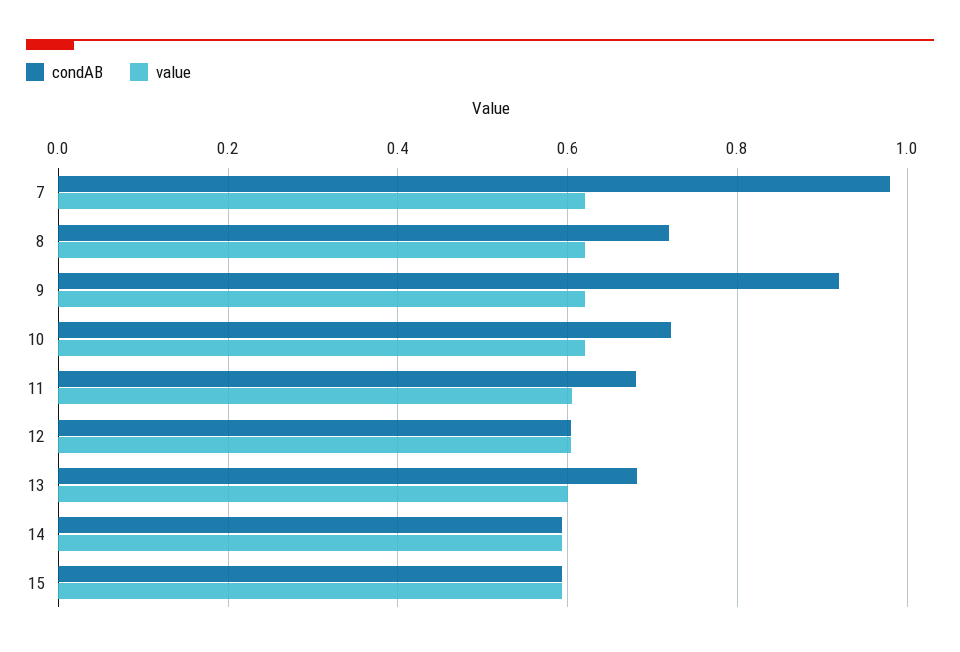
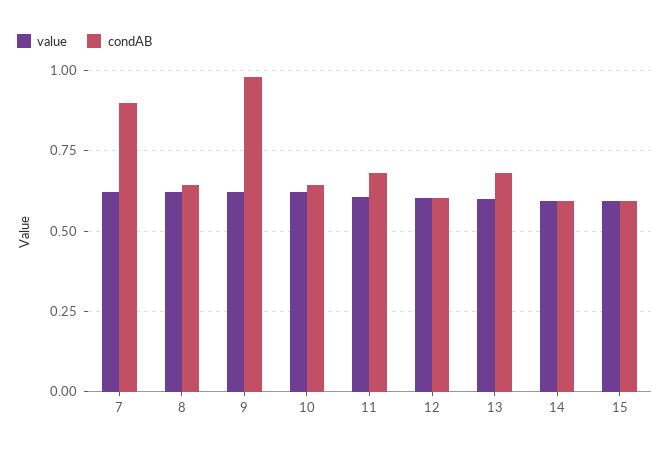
condAB, 7: 0.98 -> 0.9
condAB, 8: 0.72 -> 0.65
condAB, 9: 0.92 -> 0.975
condAB, 10: 0.72 -> 0.65

